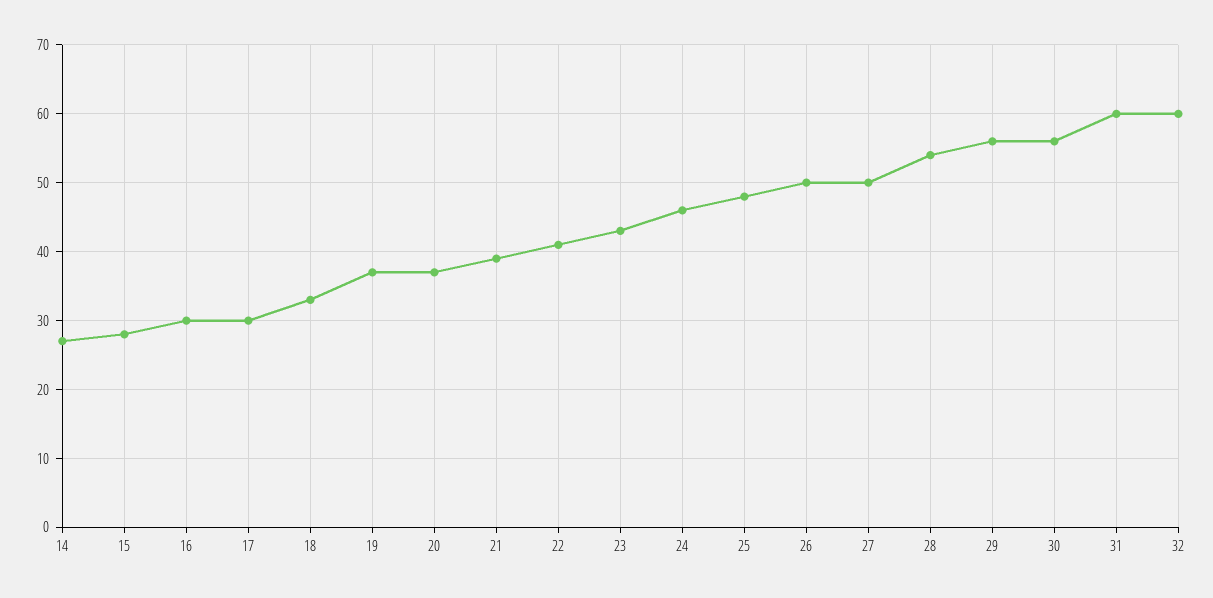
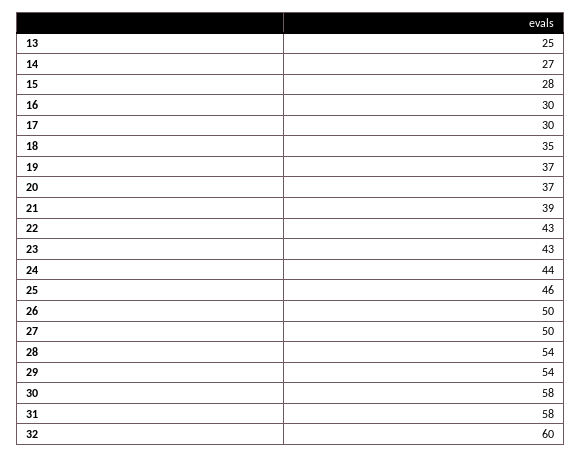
18: 33 -> 35
22: 41 -> 43
24: 46 -> 44
25: 48 -> 46
29: 56 -> 54
30: 56 -> 58
31: 60 -> 58
13: none -> 25

